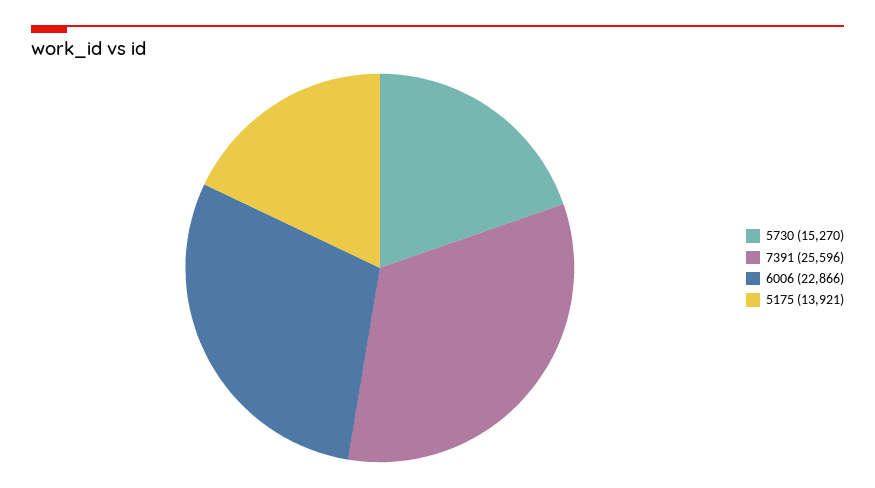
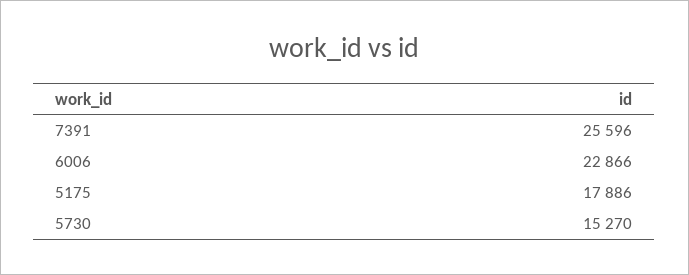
5175: 13921 -> 17886

